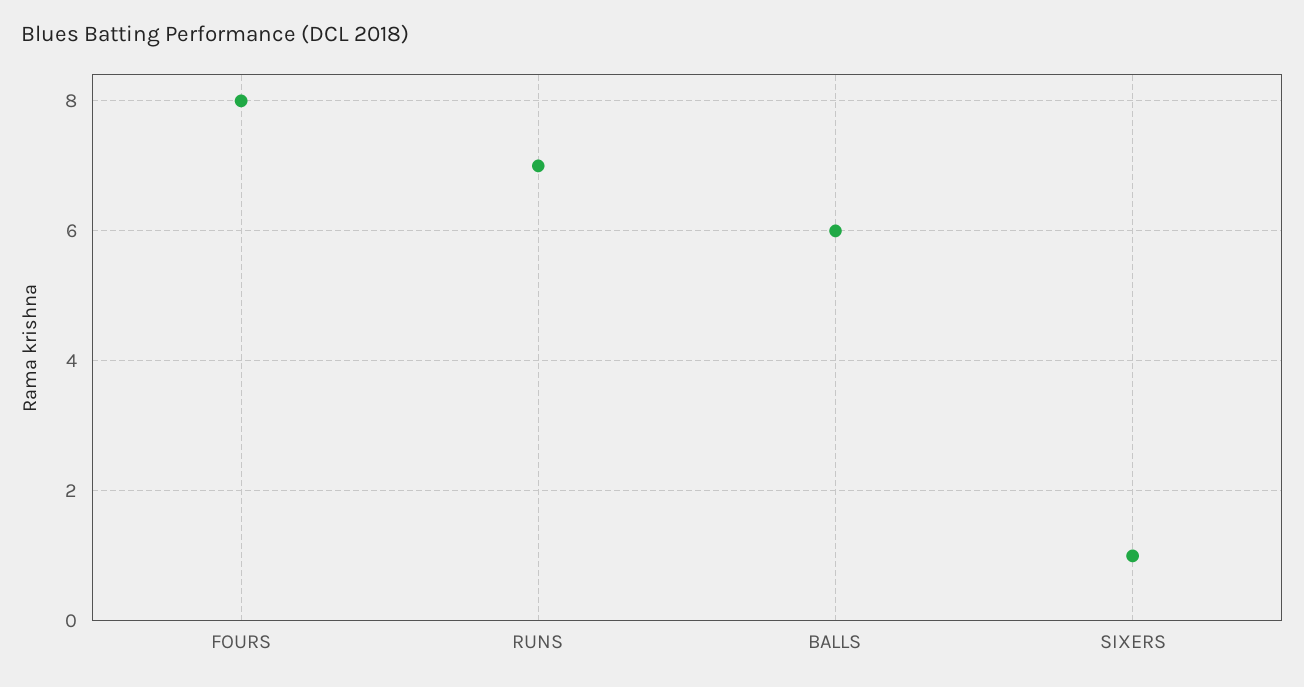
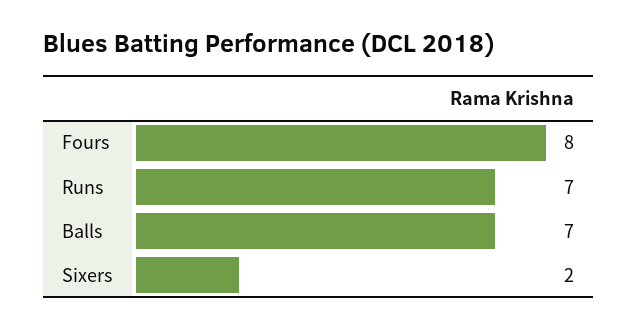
BALLS: 6 -> 7
SIXERS: 1 -> 2

